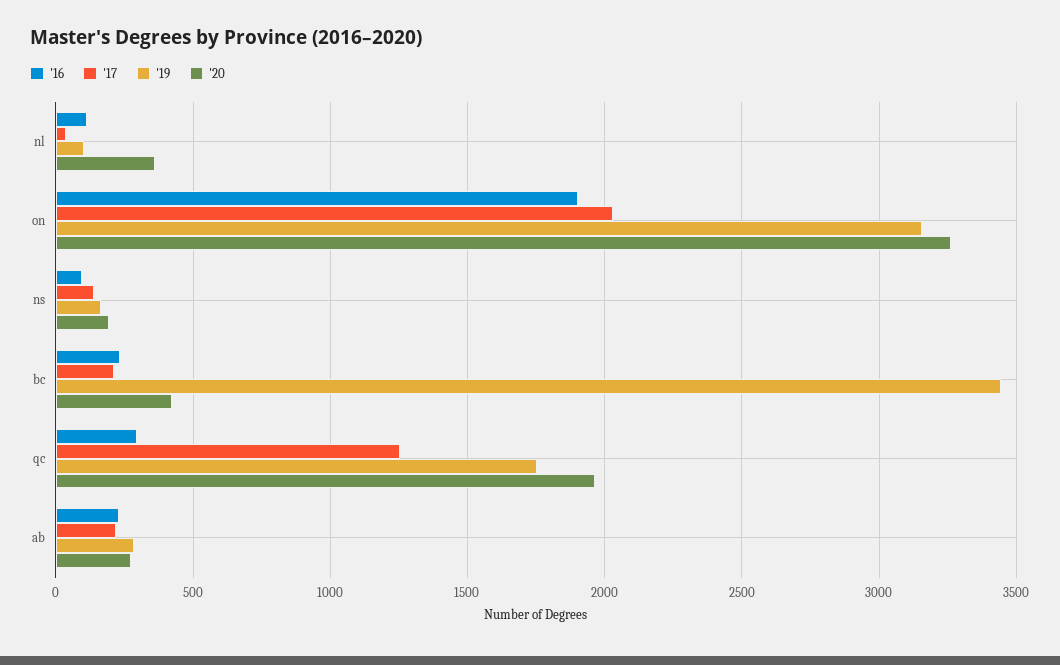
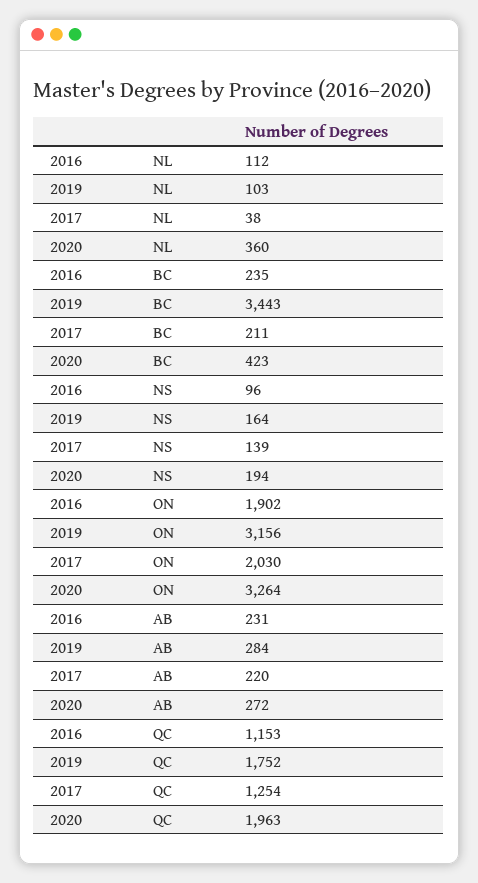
'16, qc: 300 -> 1153

